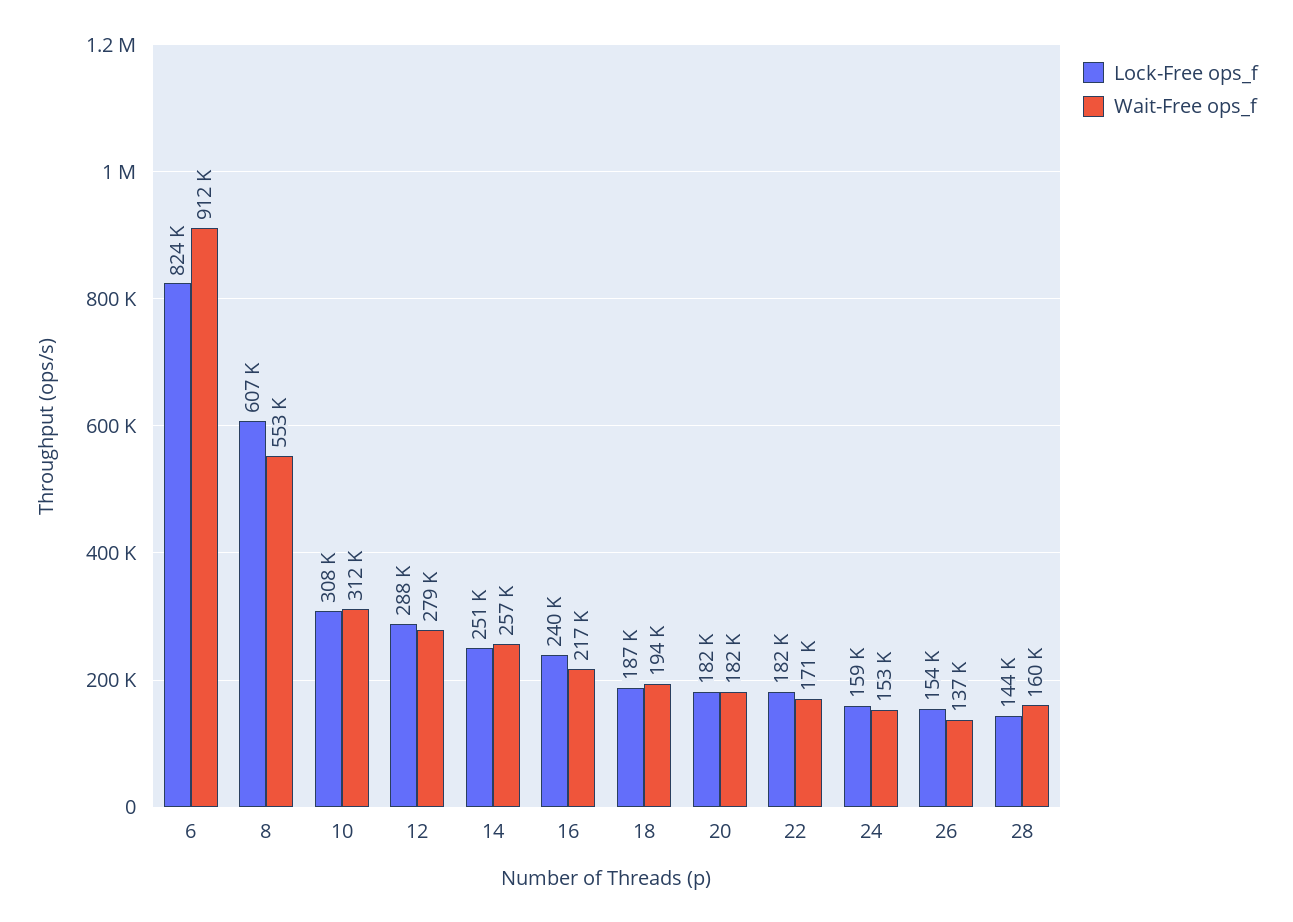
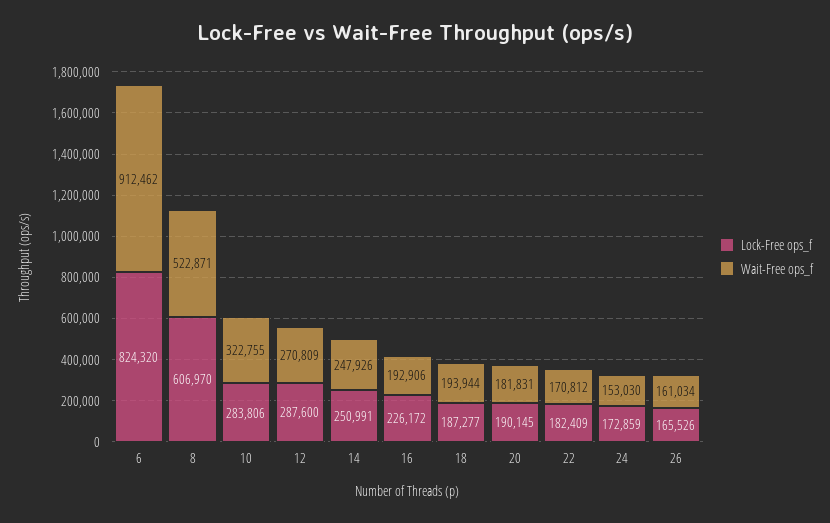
Wait-Free ops_f, 8: 553000 -> 522871
Lock-Free ops_f, 10: 308000 -> 283806
Wait-Free ops_f, 10: 312000 -> 322755
Wait-Free ops_f, 12: 279000 -> 270809
Wait-Free ops_f, 14: 257000 -> 247926
Lock-Free ops_f, 16: 240000 -> 226172
Wait-Free ops_f, 16: 217000 -> 192906
Lock-Free ops_f, 20: 182000 -> 190145
Lock-Free ops_f, 24: 159000 -> 172859
Lock-Free ops_f, 26: 154000 -> 165526
Wait-Free ops_f, 26: 137000 -> 161034
Lock-Free ops_f, 28: 144000 -> none
Wait-Free ops_f, 28: 160000 -> none

